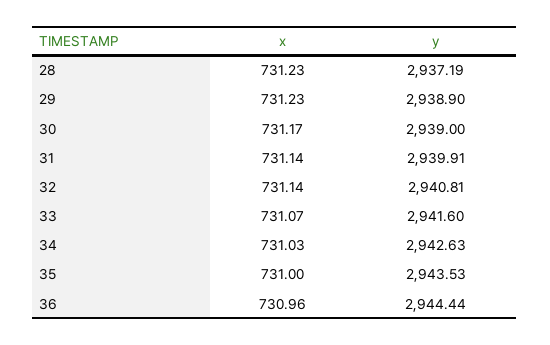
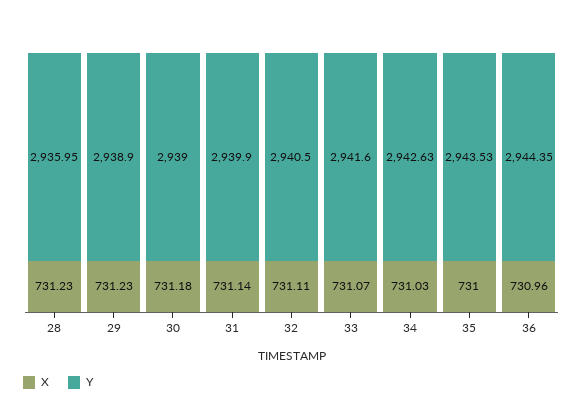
y, 28: 2937.19 -> 2935.95
x, 30: 731.17 -> 731.18
y, 31: 2939.91 -> 2939.9
x, 32: 731.14 -> 731.11
y, 32: 2940.81 -> 2940.5
y, 36: 2944.44 -> 2944.35

